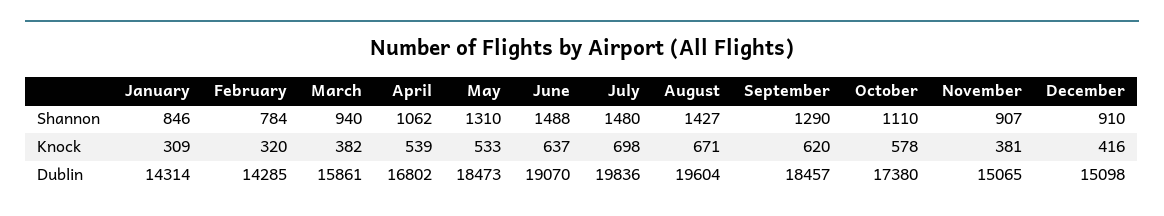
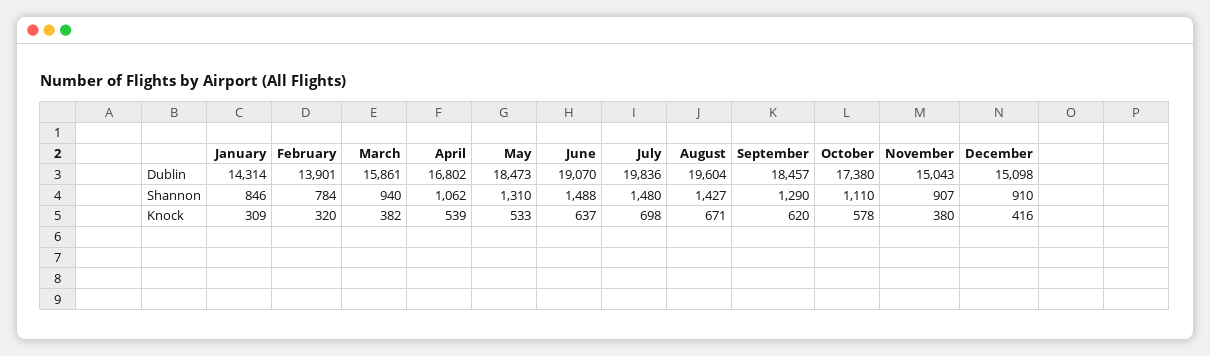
November, Knock: 381 -> 380
February, Dublin: 14285 -> 13901
November, Dublin: 15065 -> 15043

